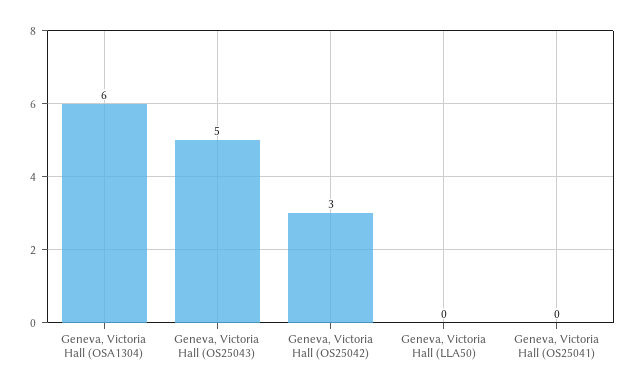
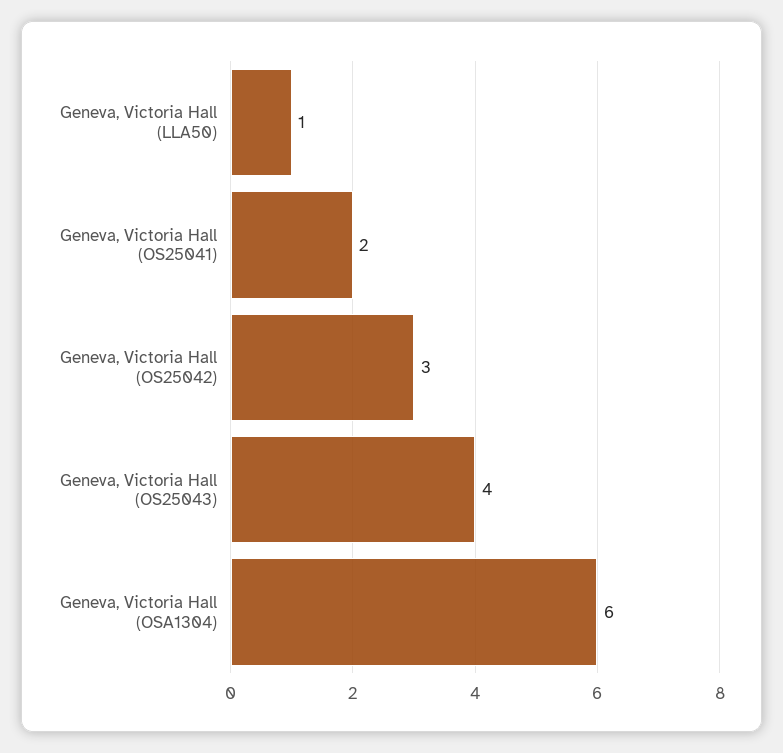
Geneva, Victoria Hall (OS25043): 5 -> 4
Geneva, Victoria Hall (LLA50): 0 -> 1
Geneva, Victoria Hall (OS25041): 0 -> 2

